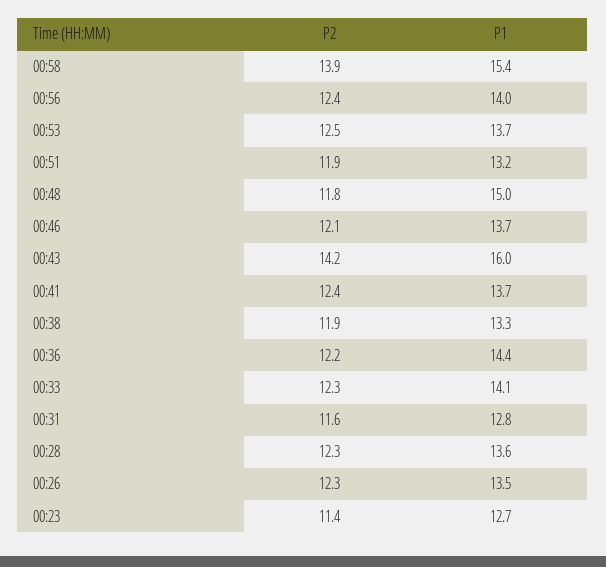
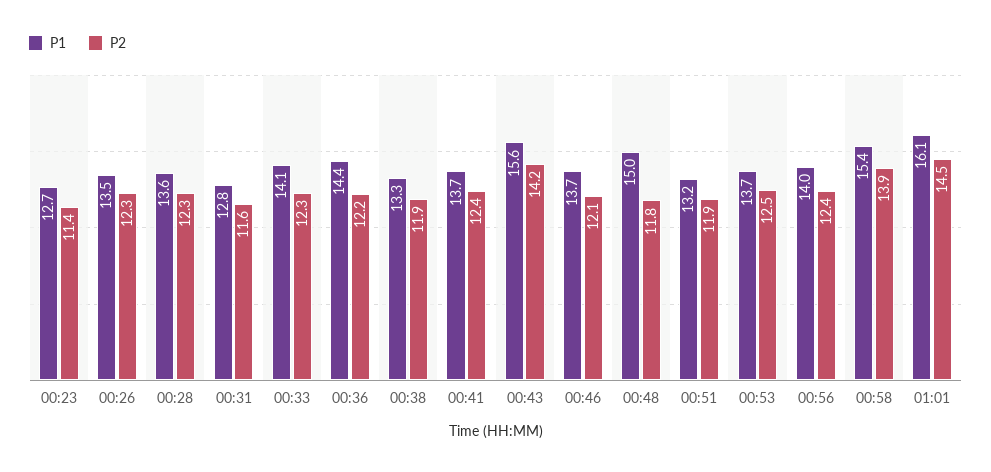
P1, 00:43: 16 -> 15.6
P1, 01:01: none -> 16.1
P2, 01:01: none -> 14.5

